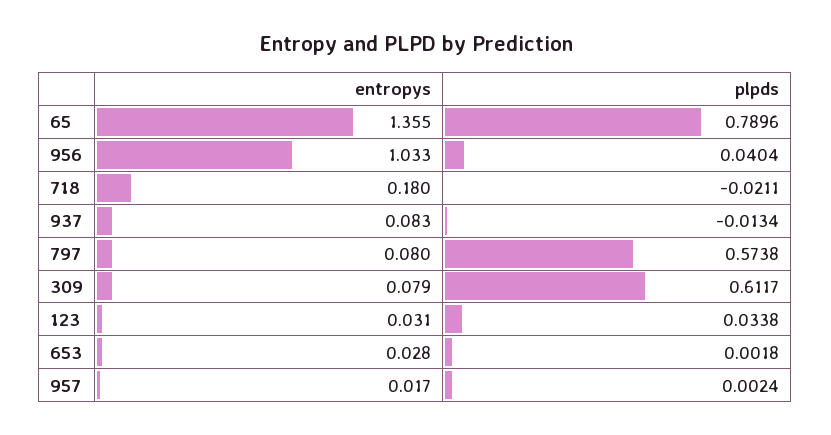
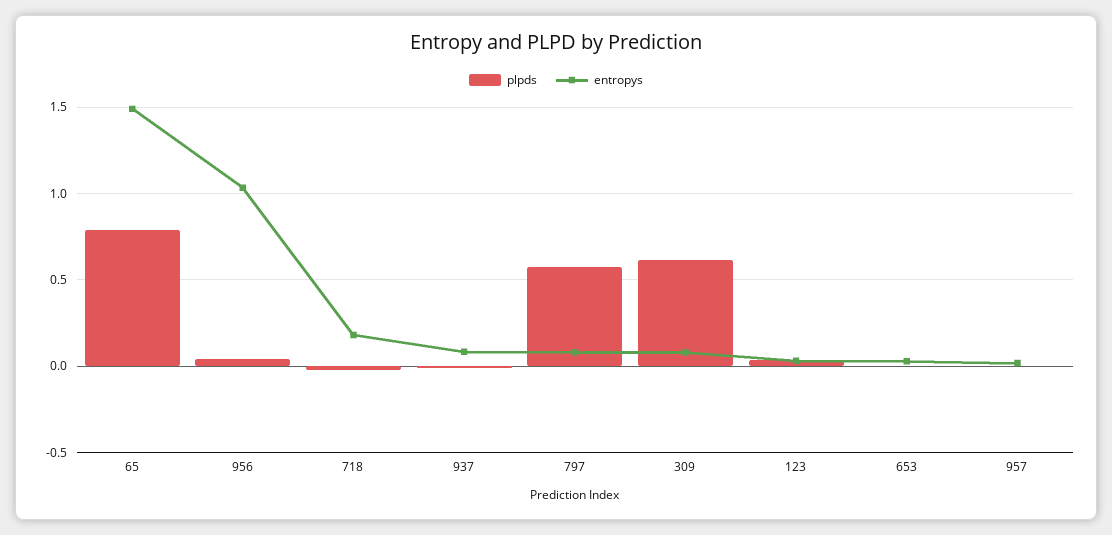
entropys, 65: 1.355 -> 1.5

